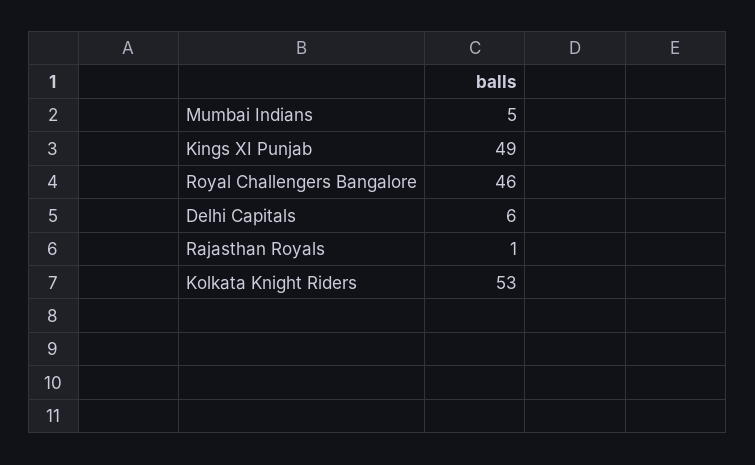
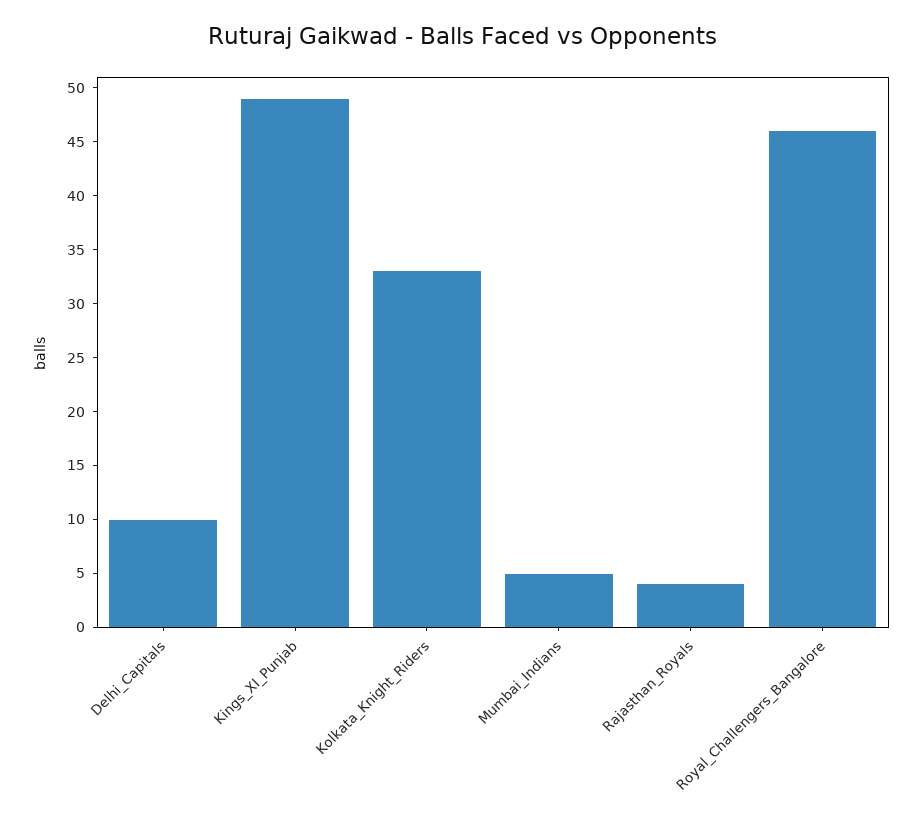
Delhi Capitals: 6 -> 10
Rajasthan Royals: 1 -> 4
Kolkata Knight Riders: 53 -> 33

